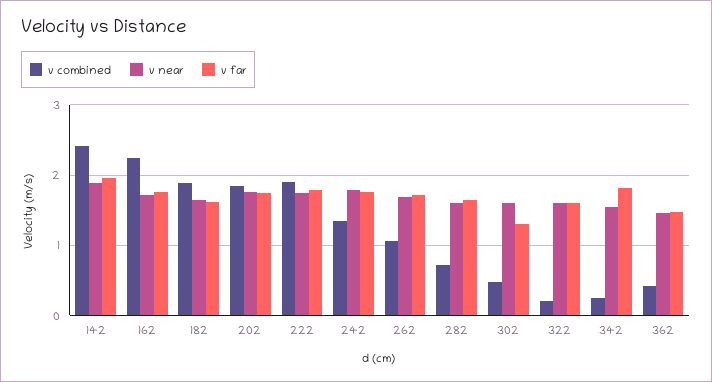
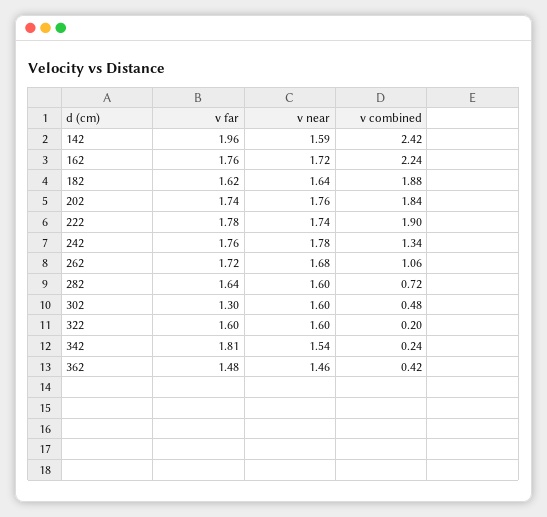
v near, 142: 1.9 -> 1.59

